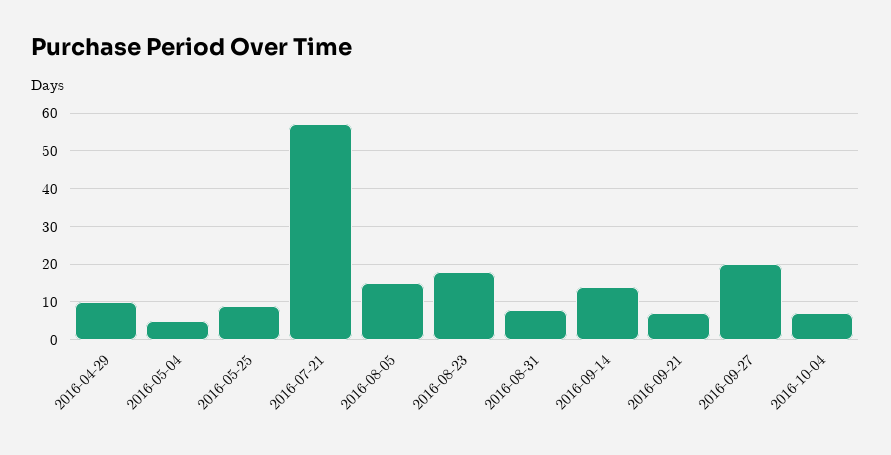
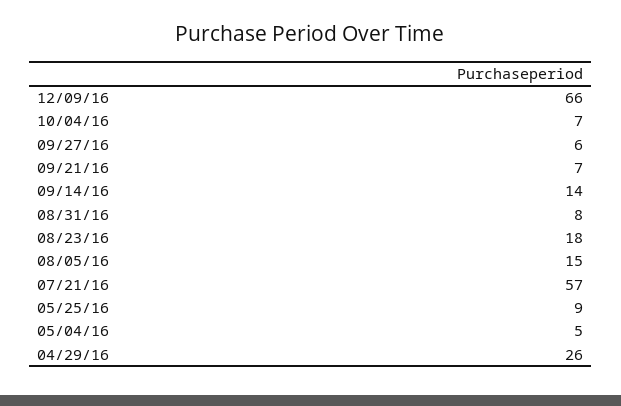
2016-04-29: 10 -> 26
2016-09-27: 20 -> 6
12/09/16: none -> 66

